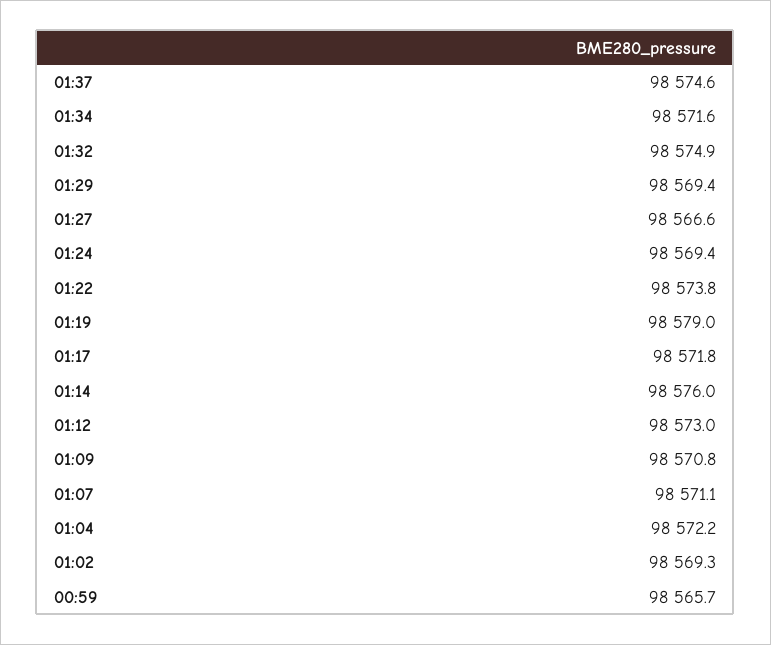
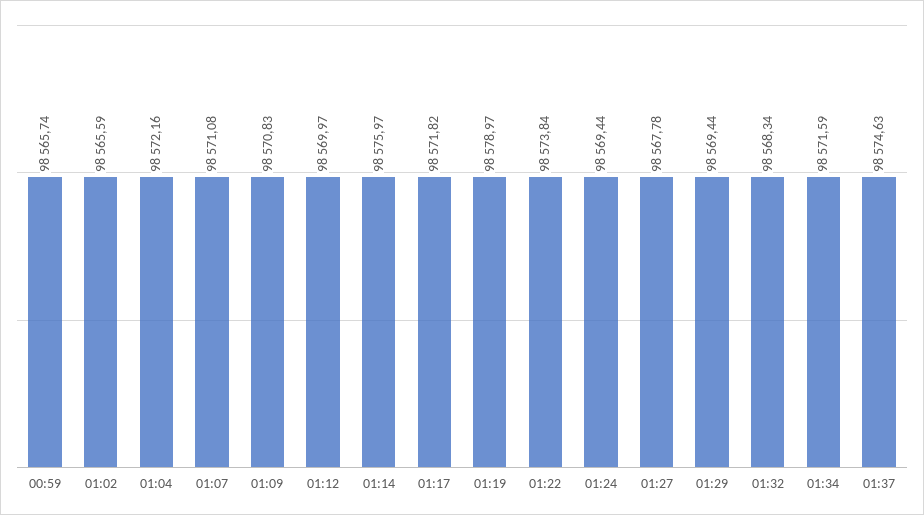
01:32: 98574.9 -> 98568.34
01:27: 98566.6 -> 98567.78
01:12: 98573 -> 98569.97
01:02: 98569.3 -> 98565.59

